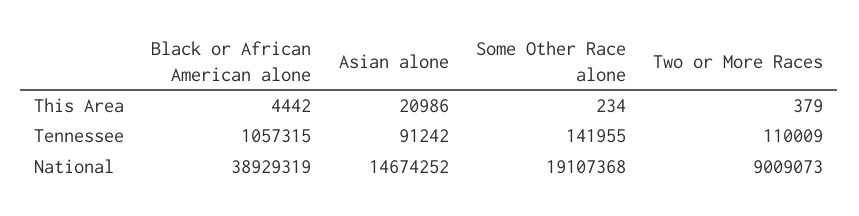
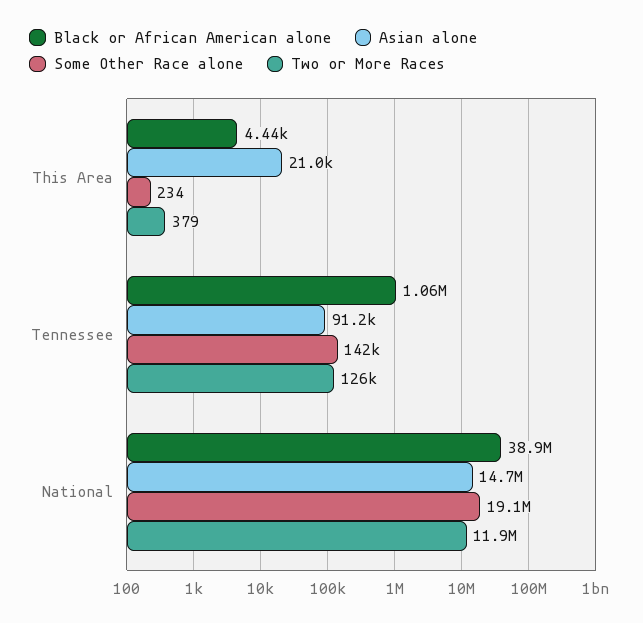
Two or More Races, Tennessee: 110009 -> 126000
Two or More Races, National: 9009073 -> 11900000

